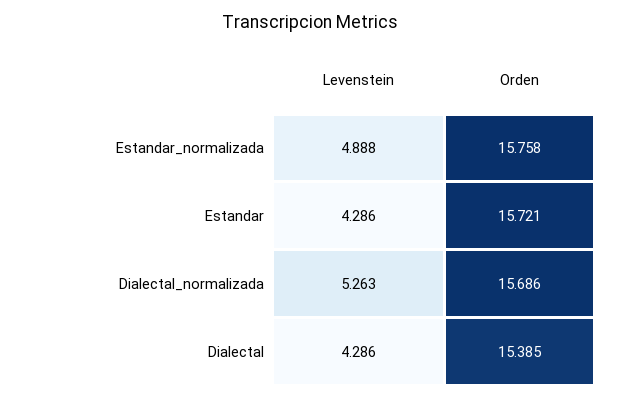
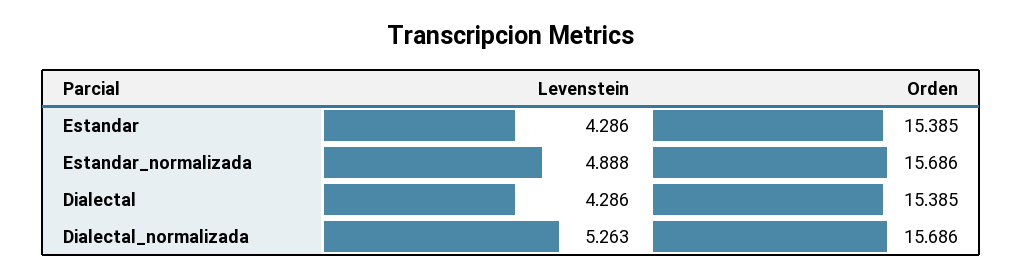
Orden, Estandar_normalizada: 15.758 -> 15.686
Orden, Estandar: 15.721 -> 15.385

